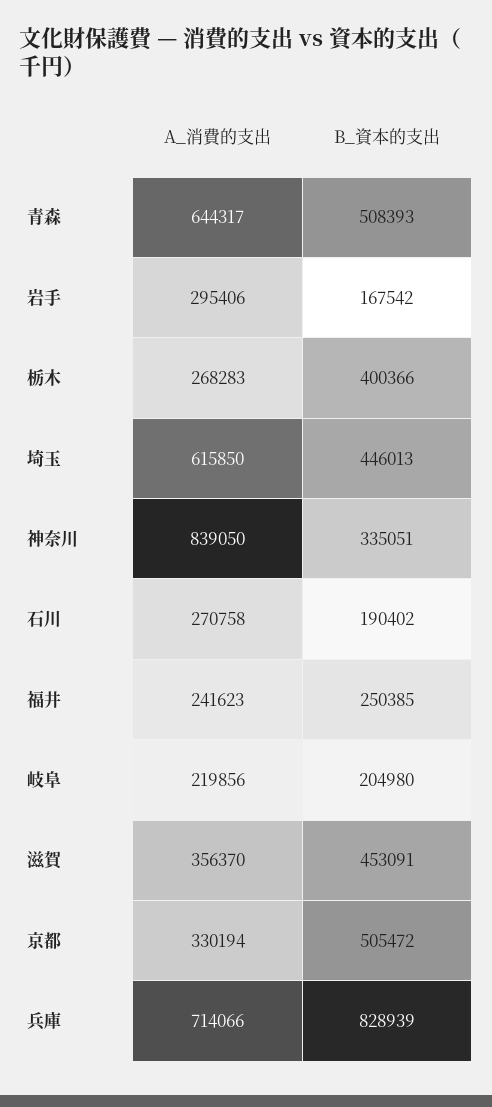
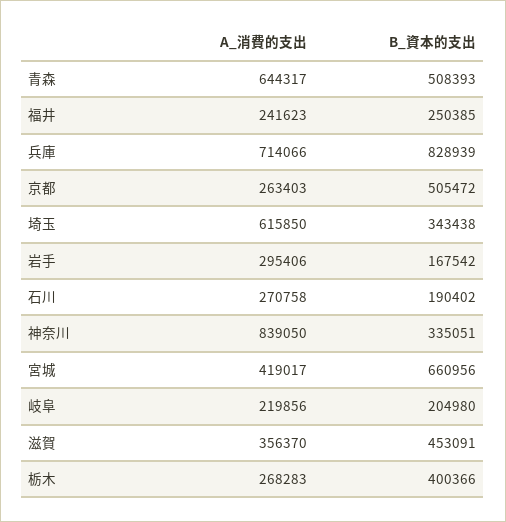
B_資本的支出, 埼玉: 446013 -> 343438
A_消費的支出, 京都: 330194 -> 263403
A_消費的支出, 宮城: none -> 419017
B_資本的支出, 宮城: none -> 660956

